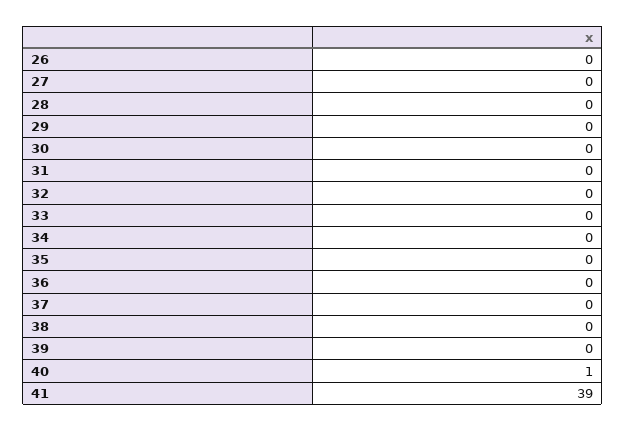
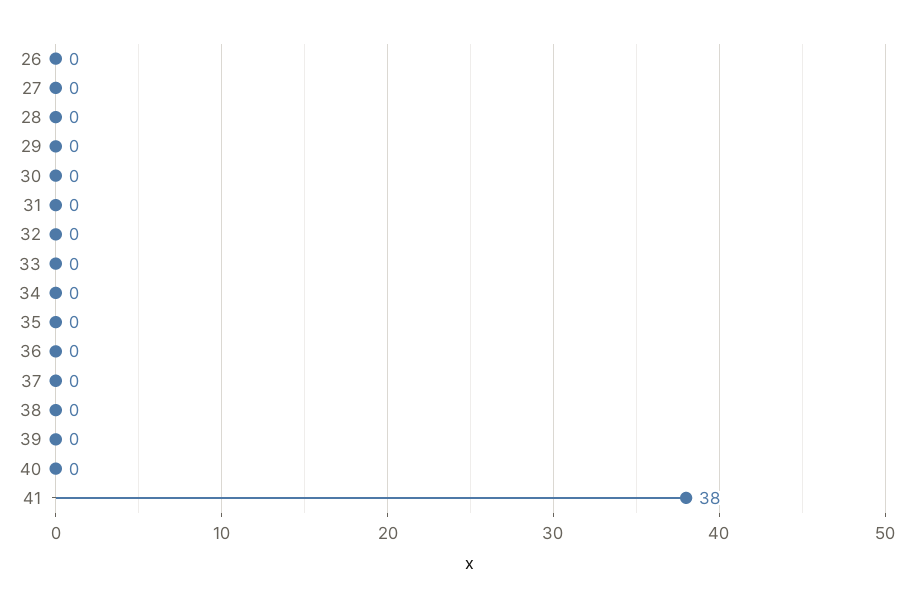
40: 1 -> 0
41: 39 -> 38

